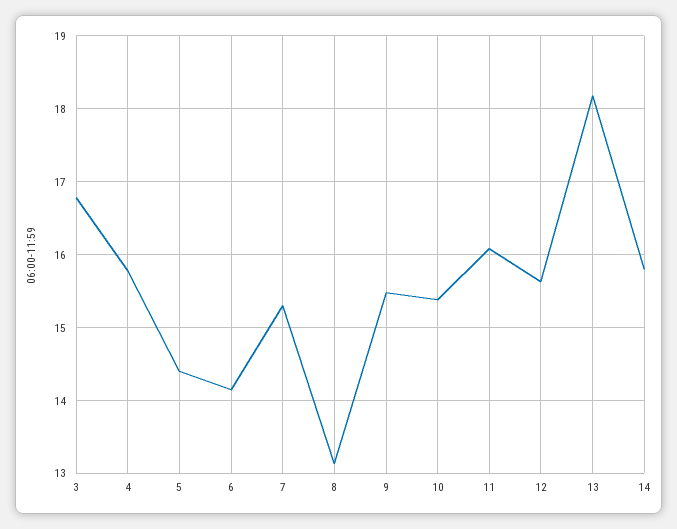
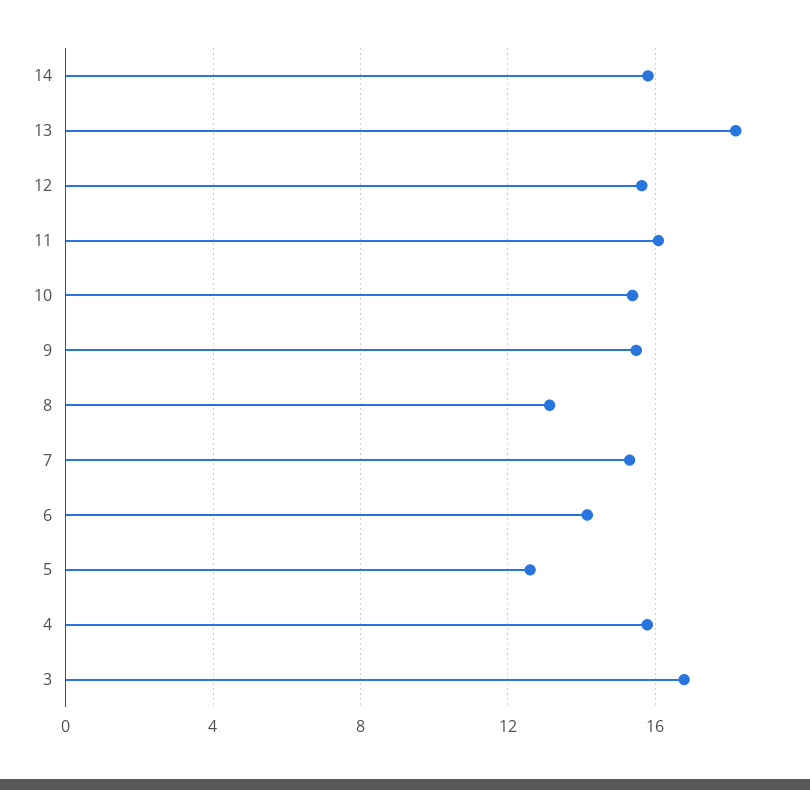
5: 14.4 -> 12.5

